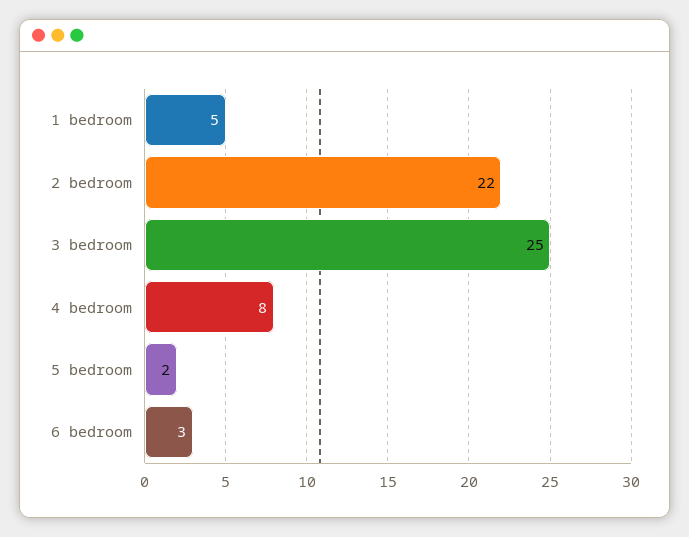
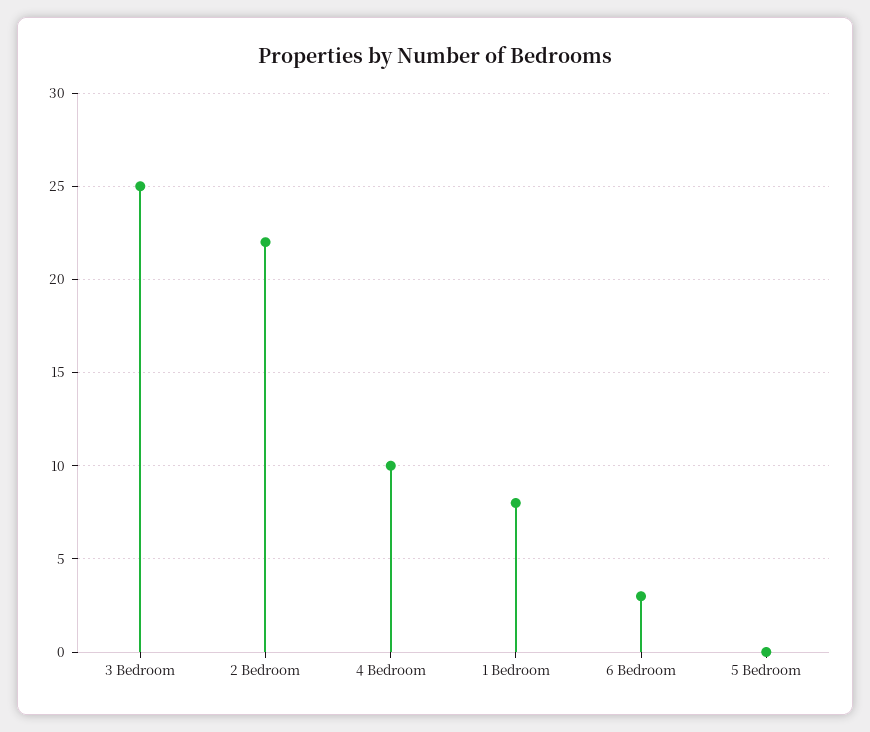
1 bedroom: 5 -> 8
4 bedroom: 8 -> 10
5 bedroom: 2 -> 0

